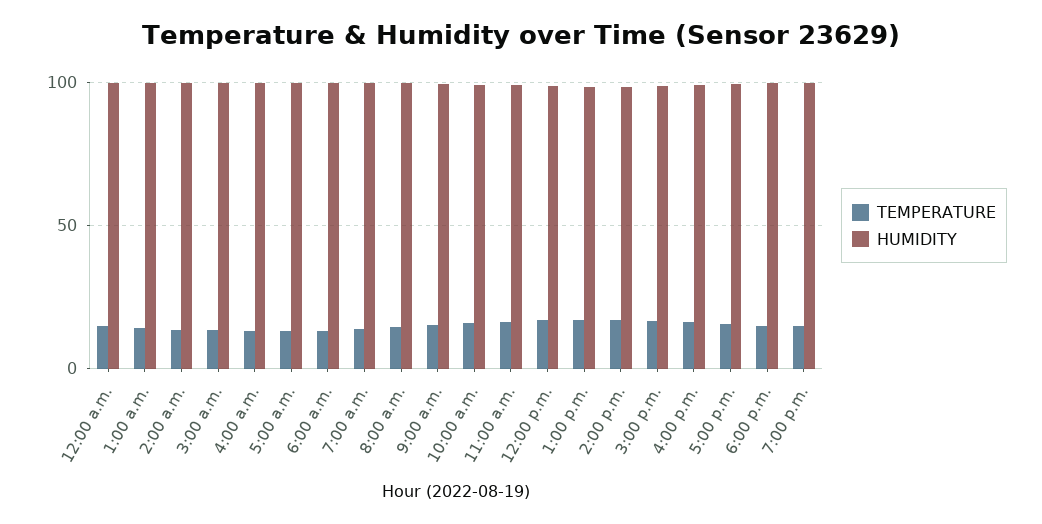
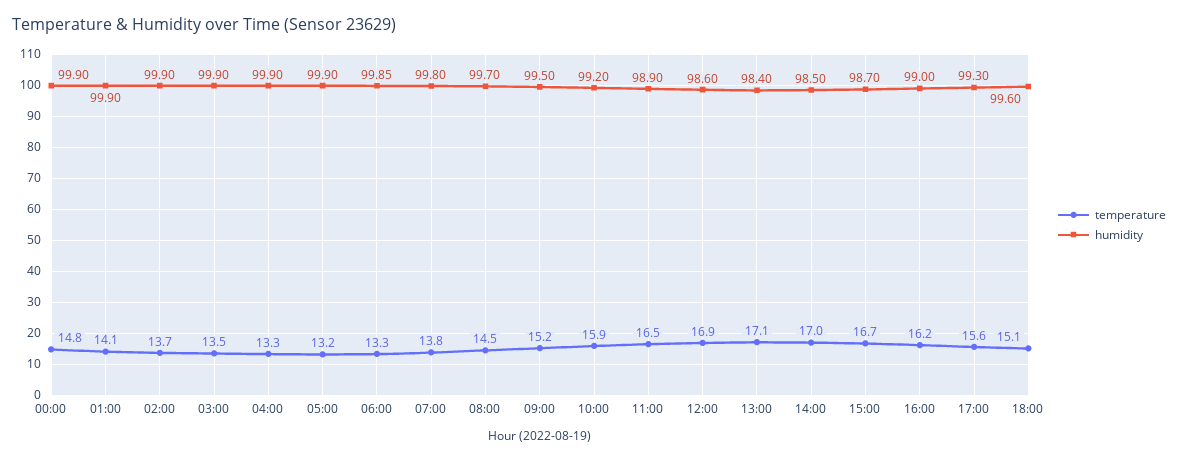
TEMPERATURE, 7:00 p.m.: 15 -> none
HUMIDITY, 7:00 p.m.: 100 -> none

